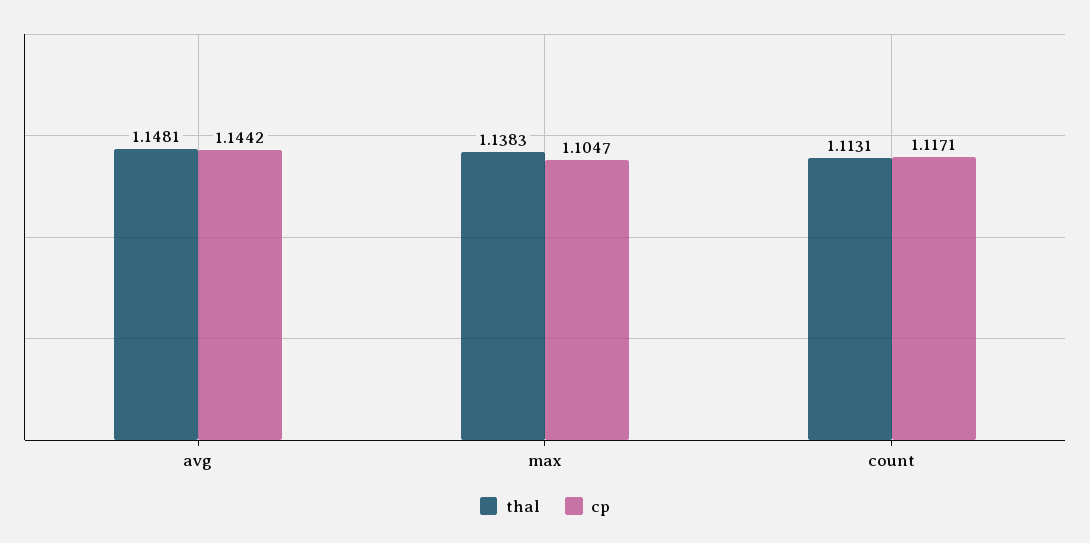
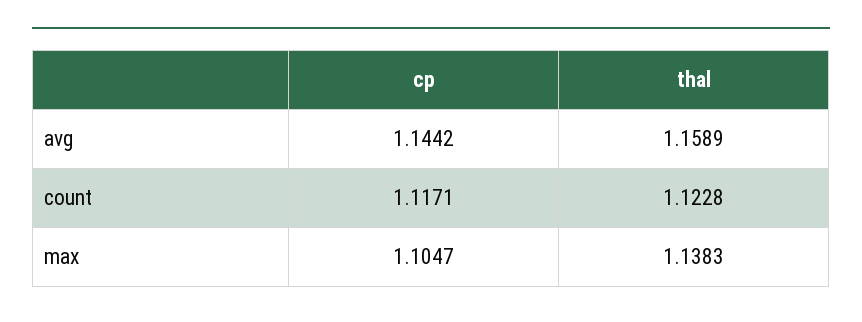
thal, avg: 1.1481 -> 1.1589
thal, count: 1.1131 -> 1.1228

